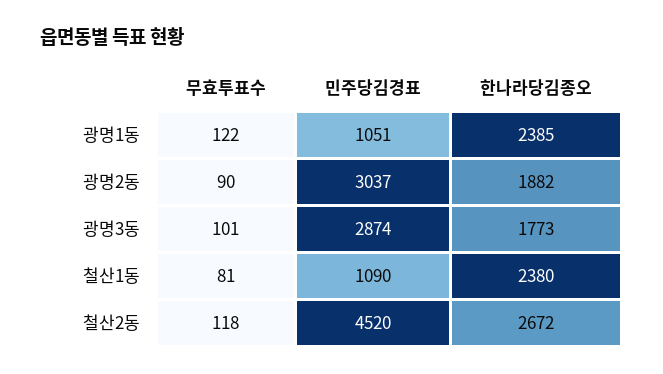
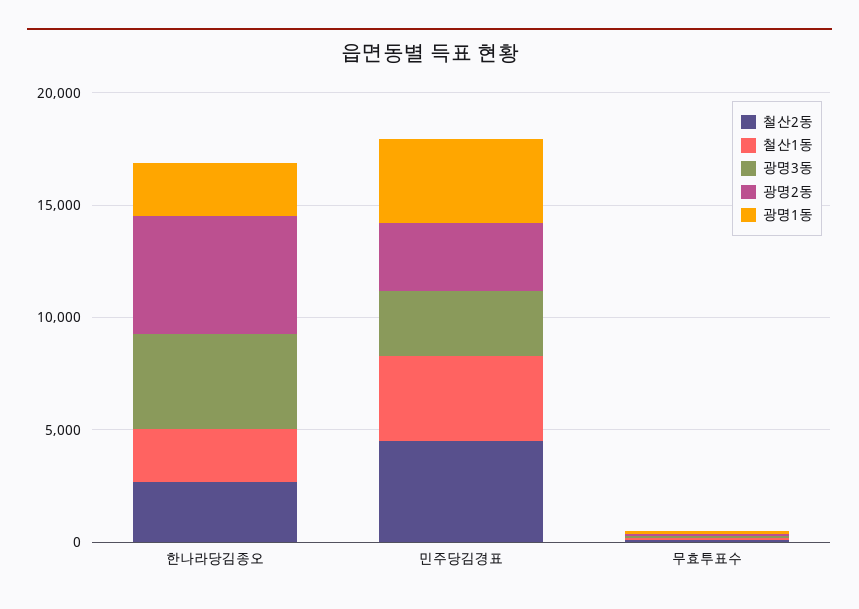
광명1동, 민주당김경표: 1051 -> 4000
광명2동, 한나라당김종오: 1882 -> 5000
광명3동, 한나라당김종오: 1773 -> 4000
철산1동, 민주당김경표: 1090 -> 4000

